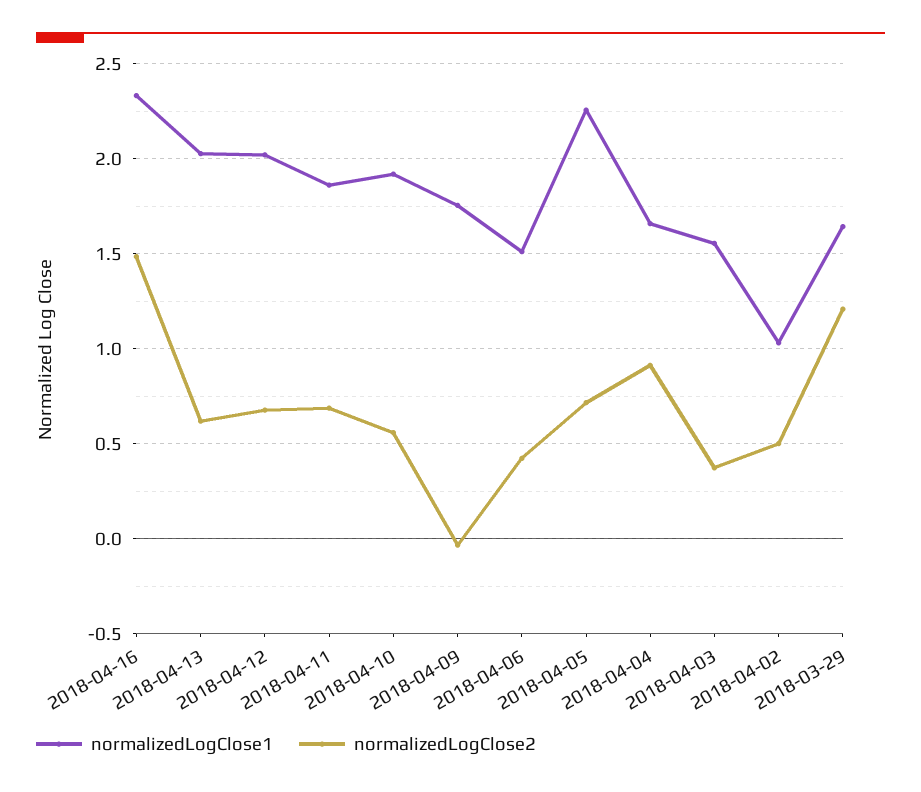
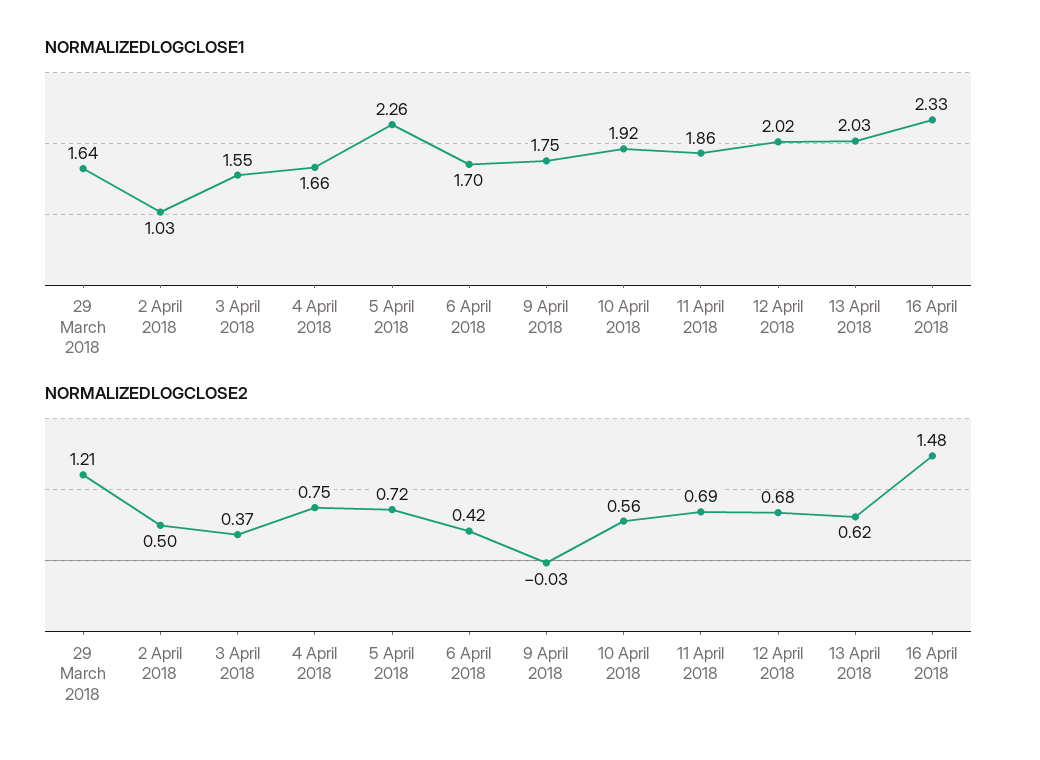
normalizedLogClose1, 2018-04-06: 1.5 -> 1.7
normalizedLogClose2, 2018-04-04: 0.9 -> 0.75

